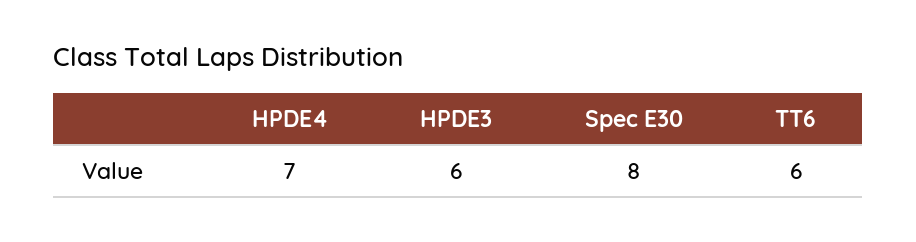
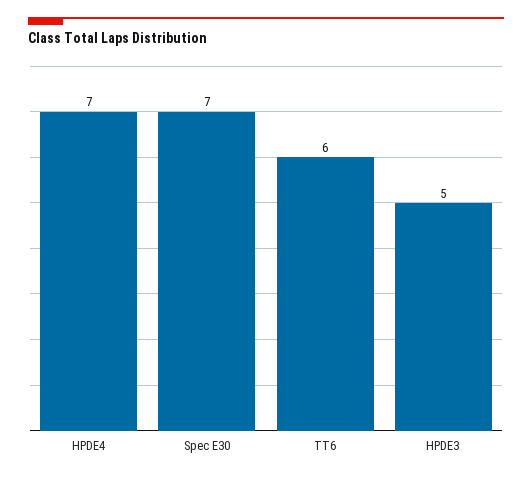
HPDE3: 6 -> 5
Spec E30: 8 -> 7

